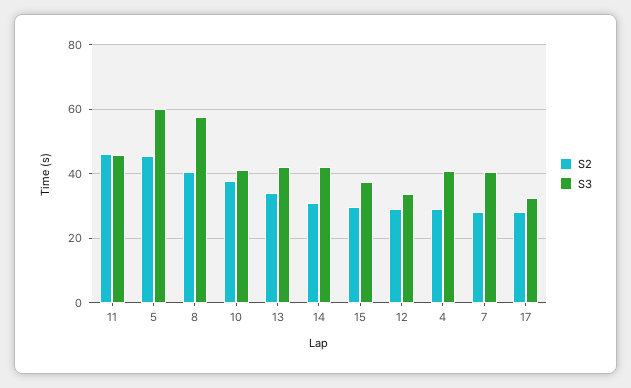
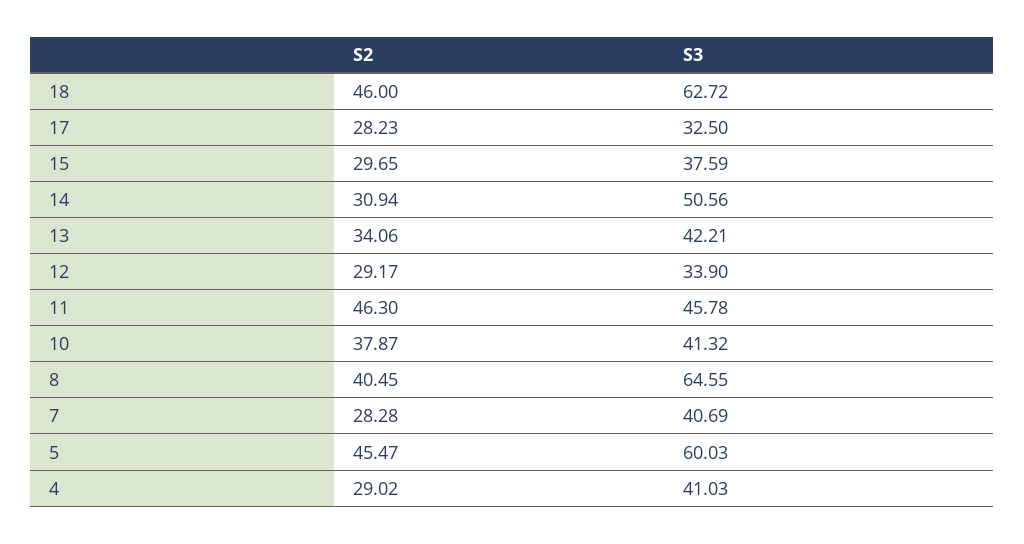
S3, 8: 58 -> 64.55
S3, 14: 42 -> 50.56
S2, 18: none -> 46
S3, 18: none -> 62.72

